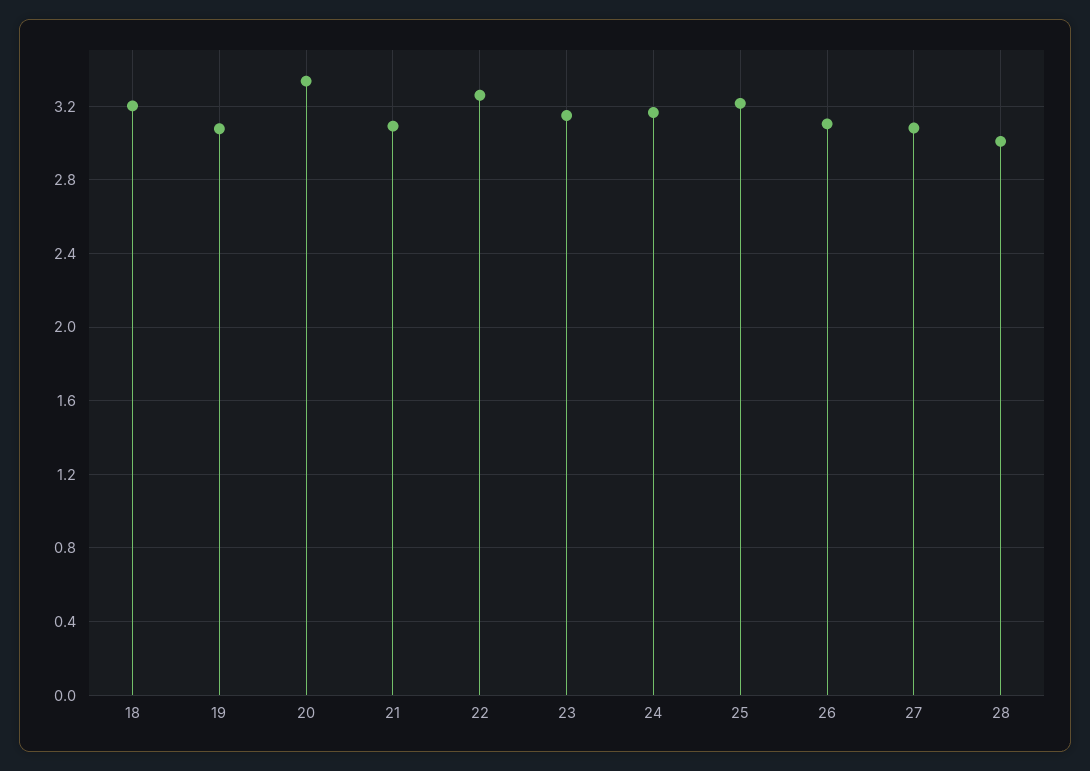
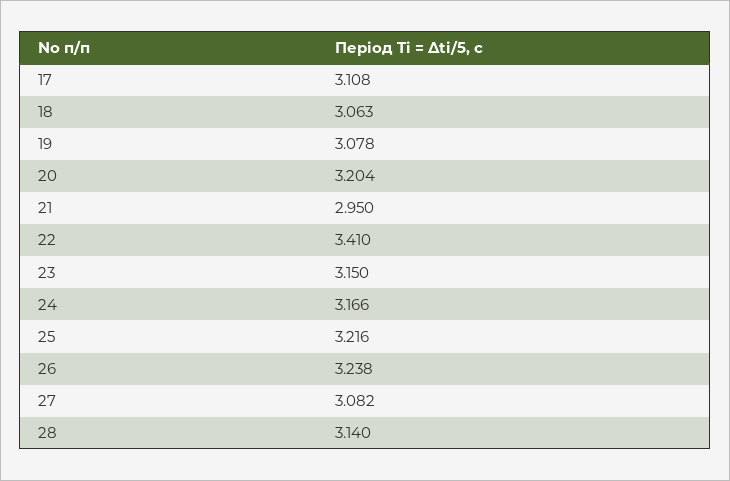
18: 3.2 -> 3.063
20: 3.35 -> 3.204
21: 3.1 -> 2.95
22: 3.25 -> 3.41
26: 3.1 -> 3.238
28: 3 -> 3.14
17: none -> 3.108

